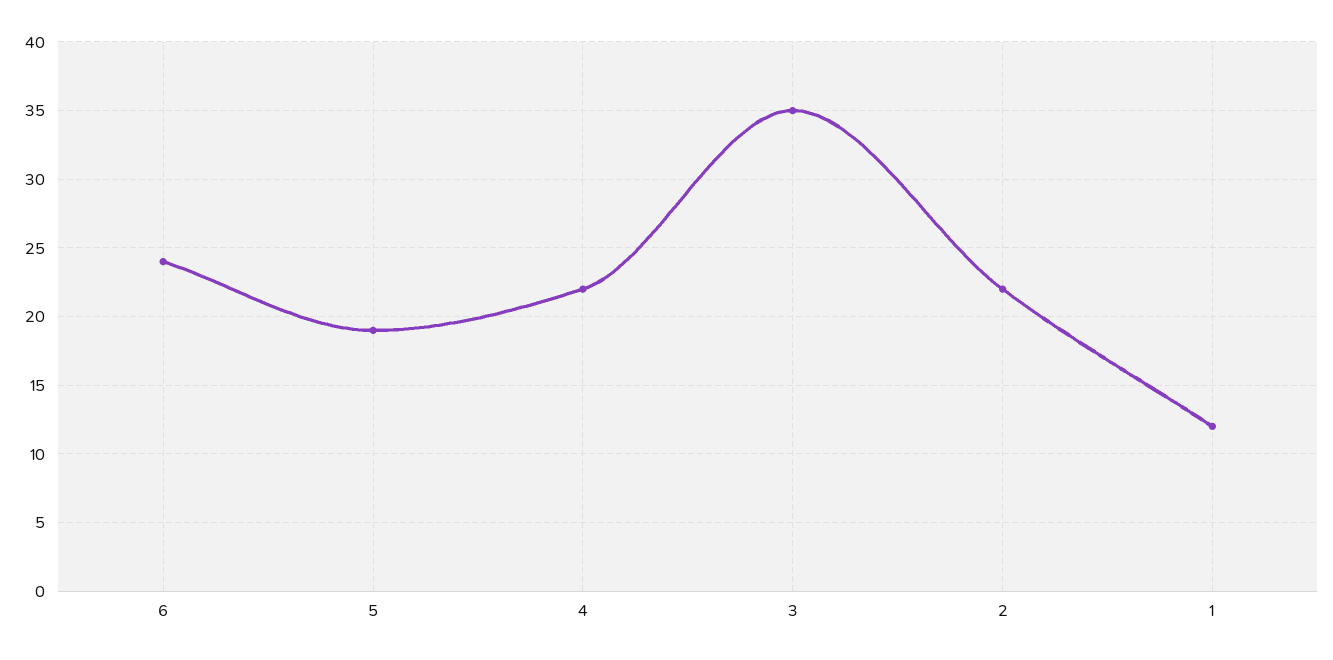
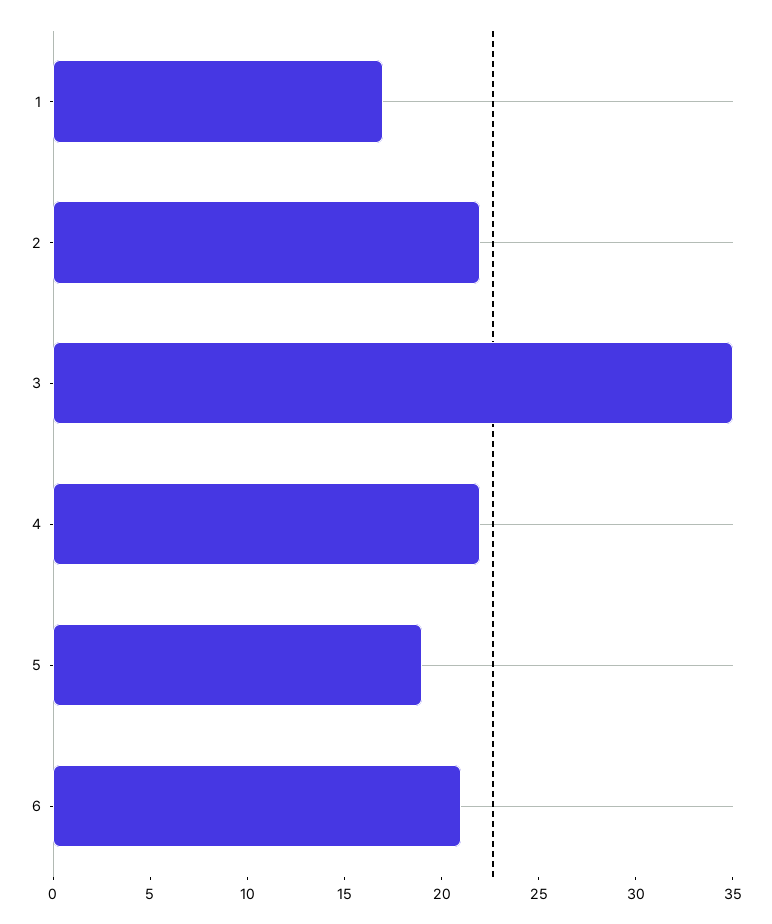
6: 24 -> 21
1: 12 -> 17

